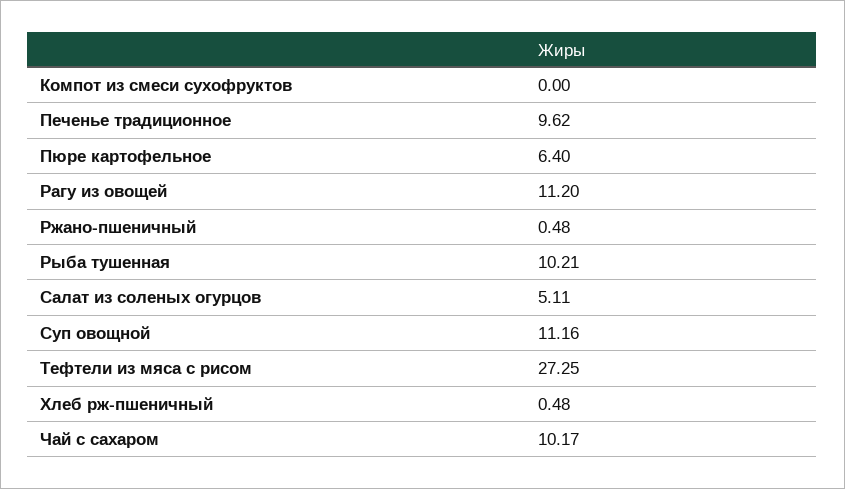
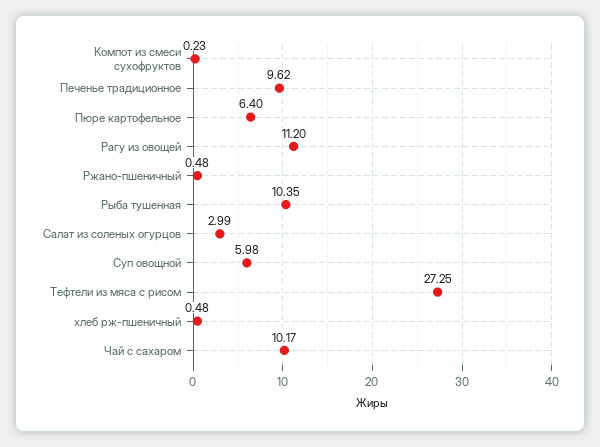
Компот из смеси сухофруктов: 0 -> 0.23
Рыба тушенная: 10.21 -> 10.35
Салат из соленых огурцов: 5.11 -> 2.99
Суп овощной: 11.16 -> 5.98

